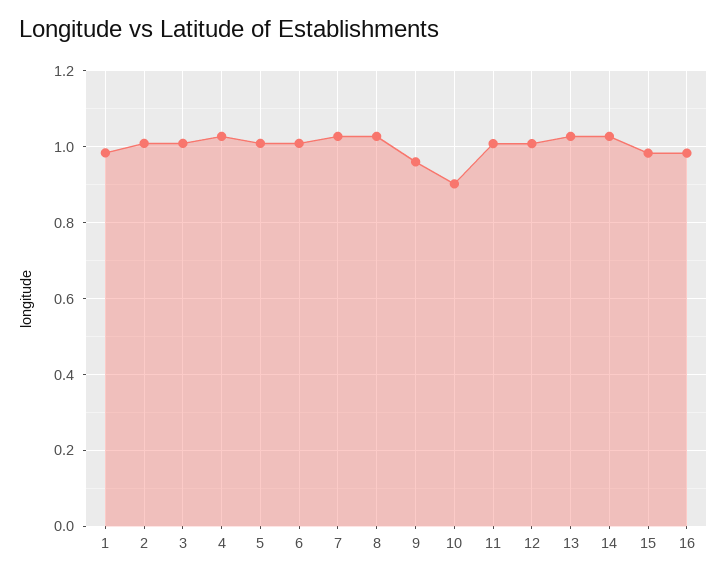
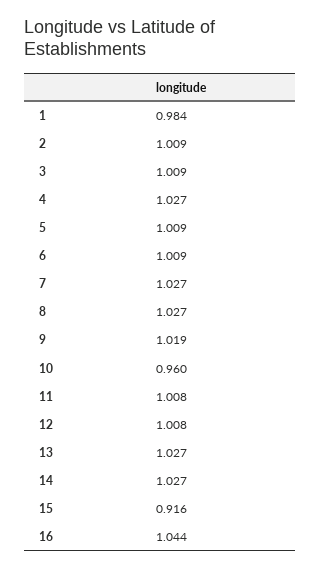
9: 0.96 -> 1.019
10: 0.9 -> 0.96
15: 0.98 -> 0.916
16: 0.98 -> 1.044

